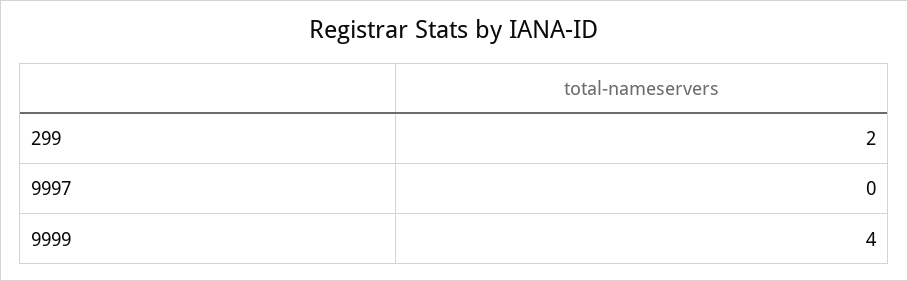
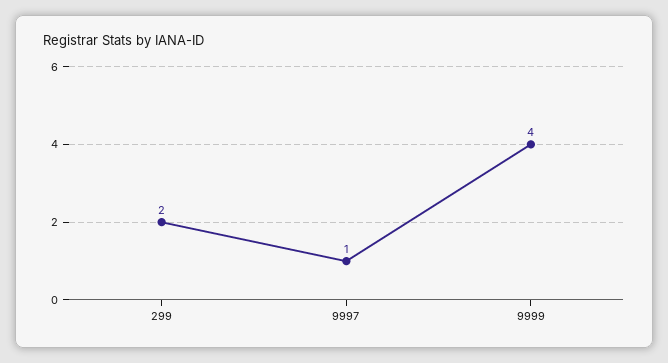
9997: 0 -> 1

